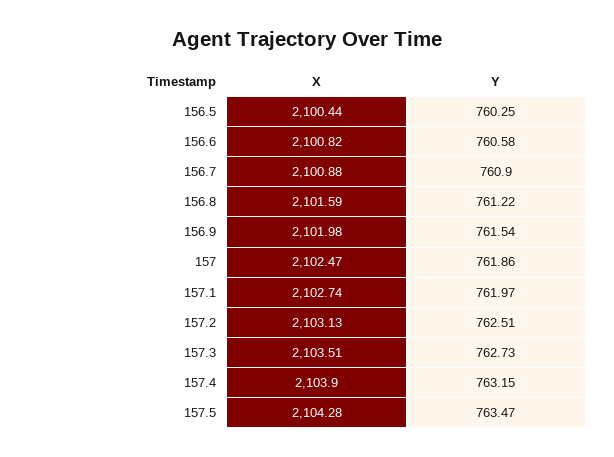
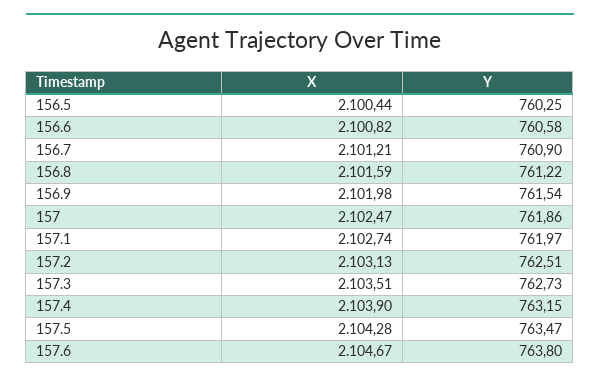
X, 156.7: 2100.88 -> 2101.21
X, 157.6: none -> 2104.67
Y, 157.6: none -> 763.8

